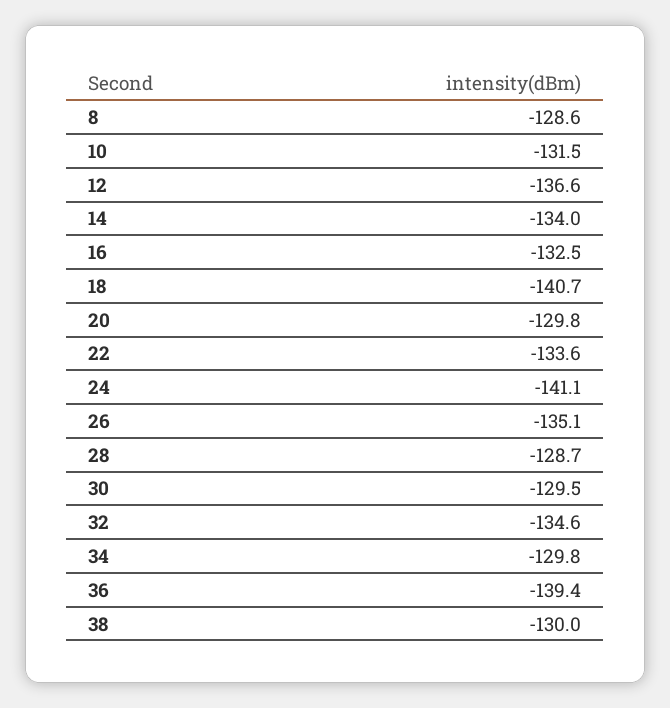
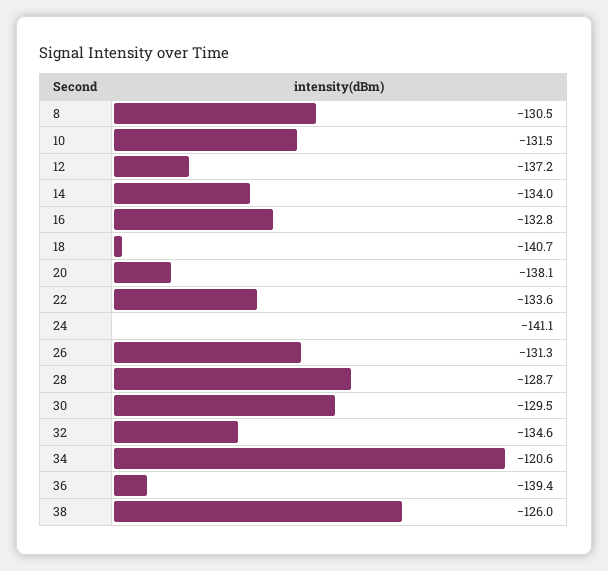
8: -128.6 -> -130.5
12: -136.6 -> -137.2
16: -132.5 -> -132.8
20: -129.8 -> -138.1
26: -135.1 -> -131.3
34: -129.8 -> -120.6
38: -130 -> -126

